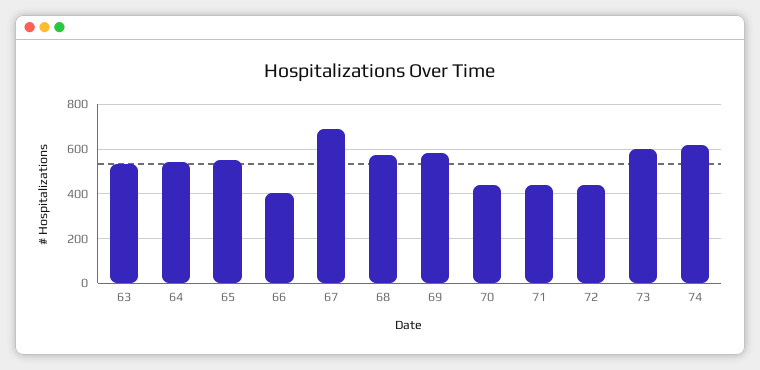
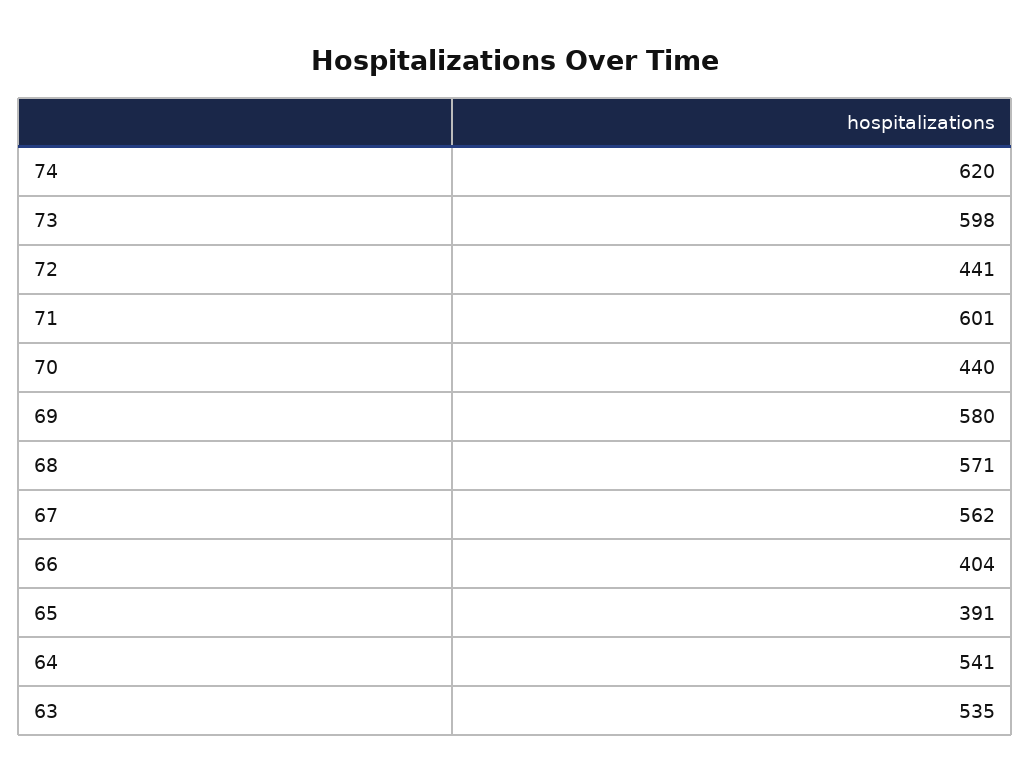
65: 550 -> 391
67: 700 -> 562
71: 450 -> 601

